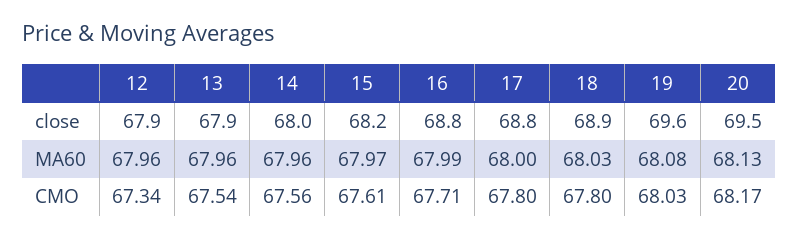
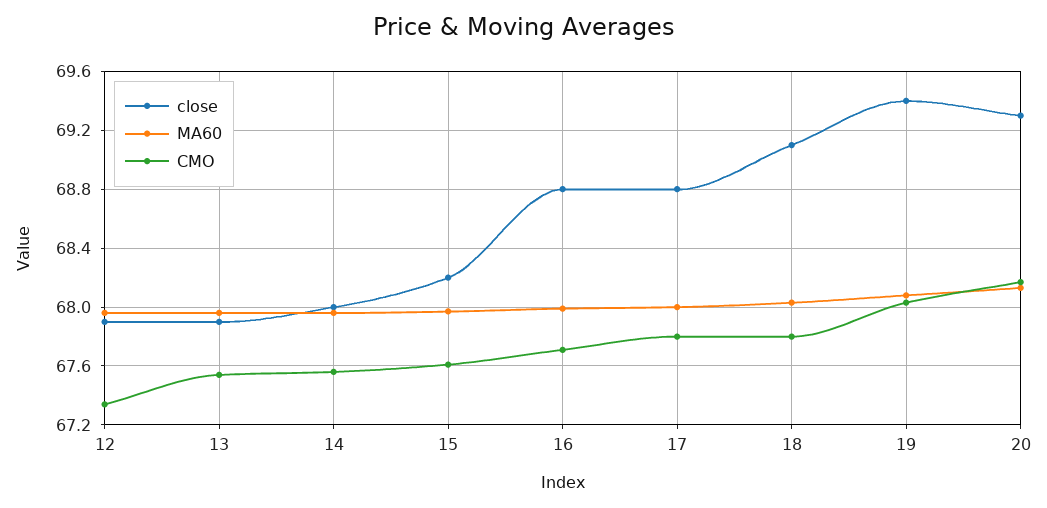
close, 18: 68.9 -> 69.1
close, 19: 69.6 -> 69.4
close, 20: 69.5 -> 69.3

